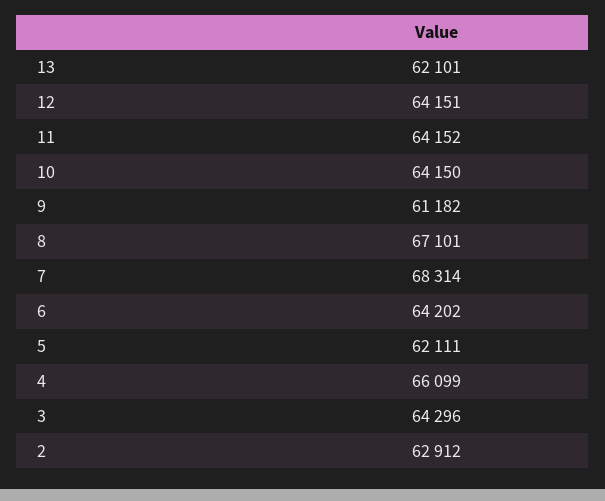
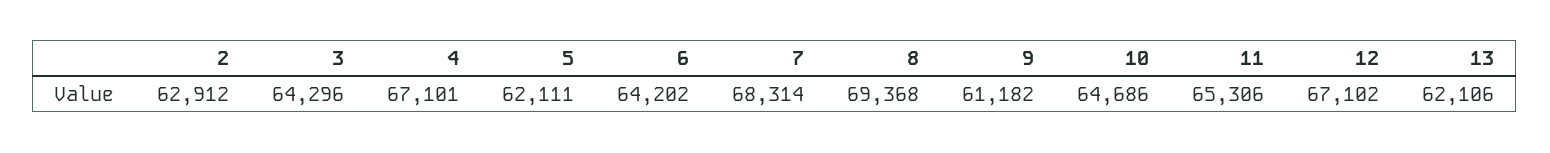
13: 62101 -> 62106
12: 64151 -> 67102
11: 64152 -> 65306
10: 64150 -> 64686
8: 67101 -> 69368
4: 66099 -> 67101

